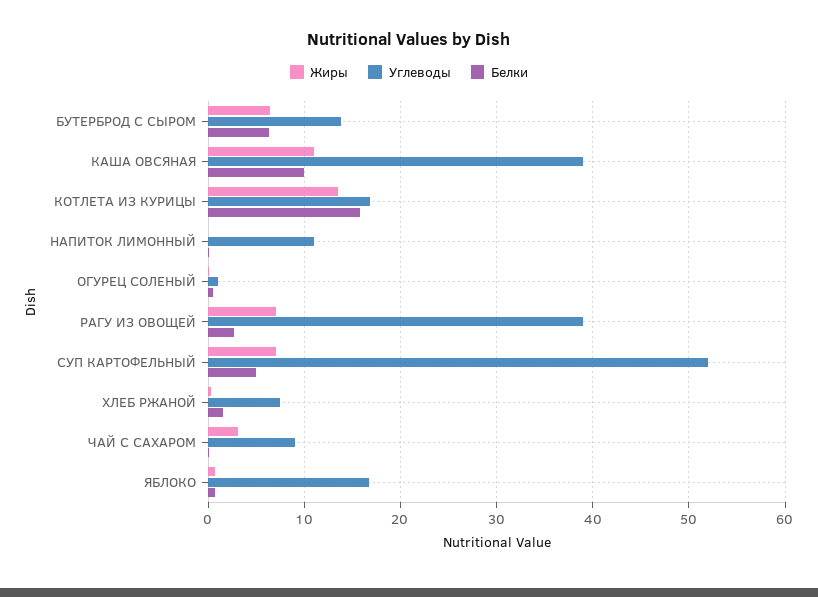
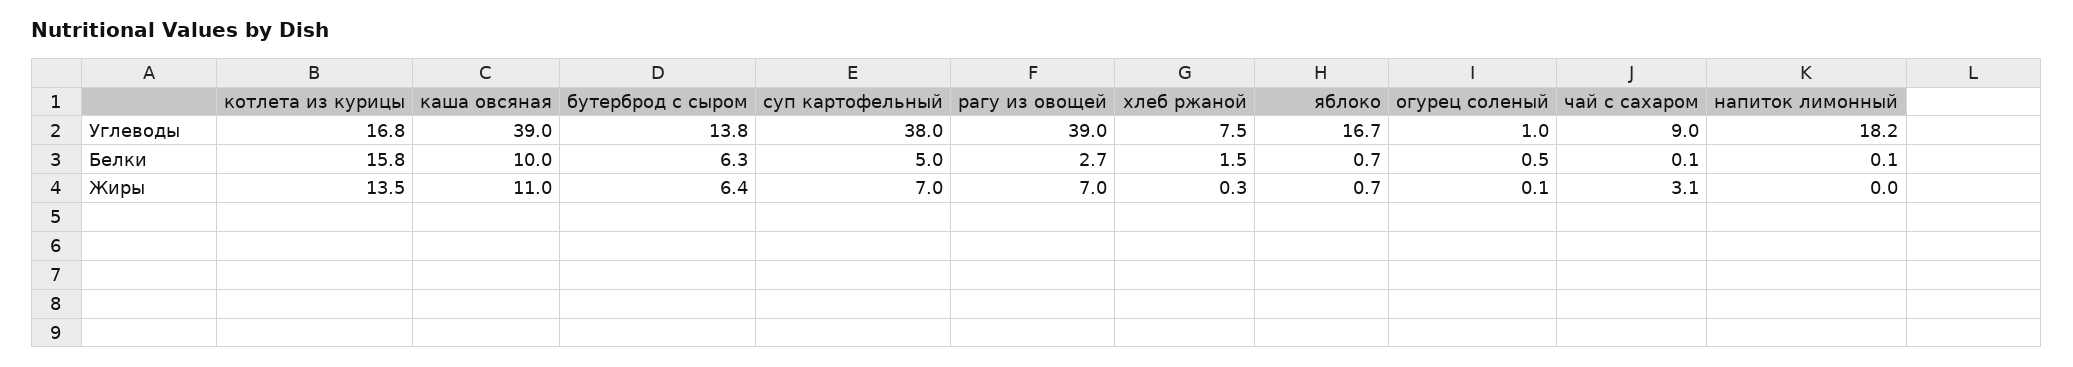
Углеводы, НАПИТОК ЛИМОННЫЙ: 11 -> 18.2
Углеводы, СУП КАРТОФЕЛЬНЫЙ: 52 -> 38

